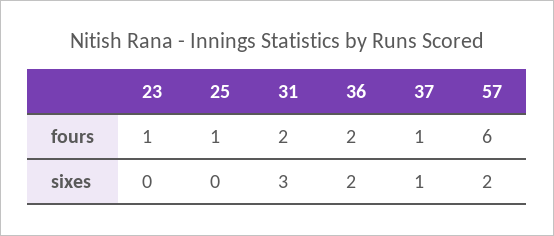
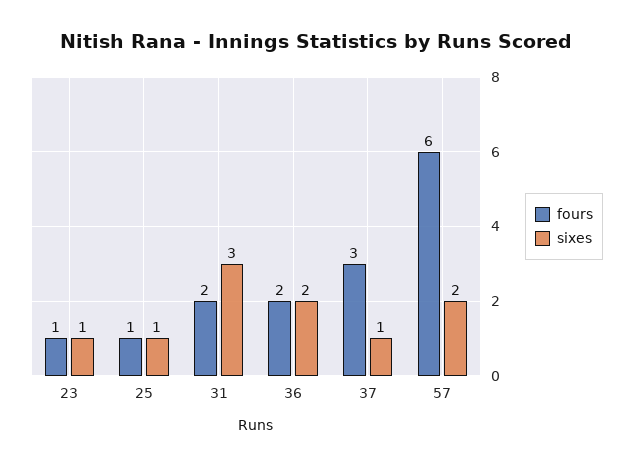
fours, 37: 1 -> 3
sixes, 23: 0 -> 1
sixes, 25: 0 -> 1

